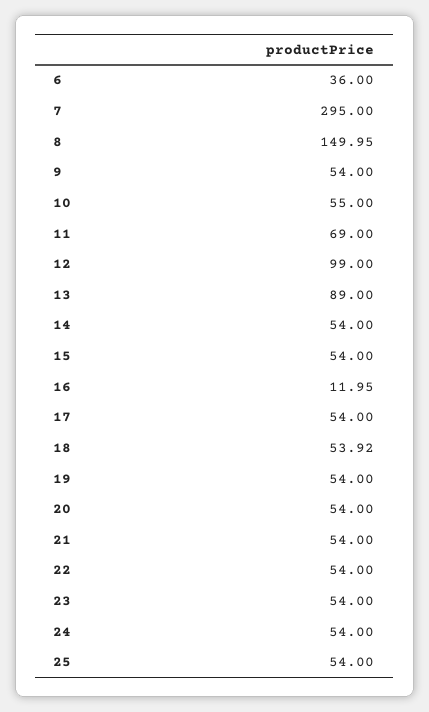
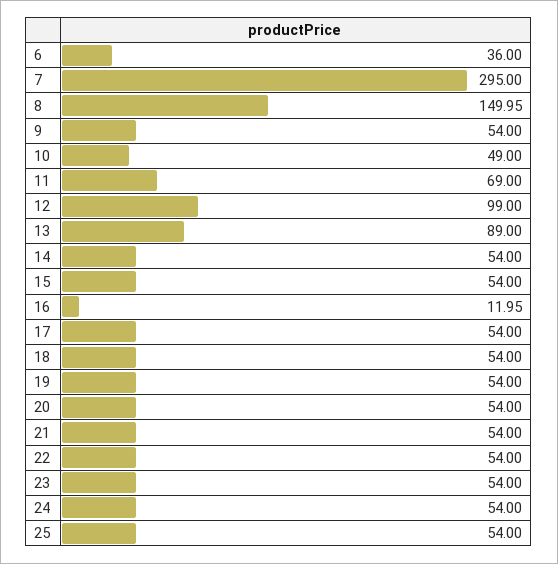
10: 55 -> 49
18: 53.92 -> 54

